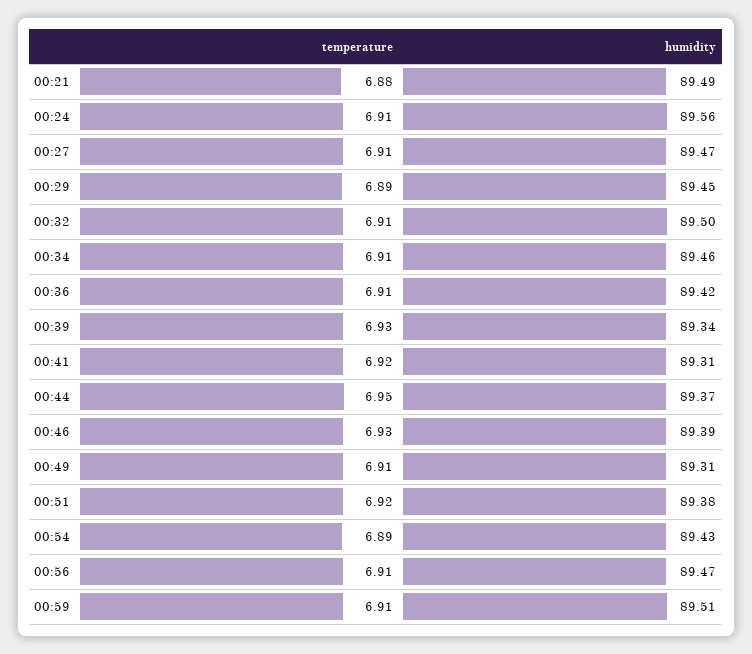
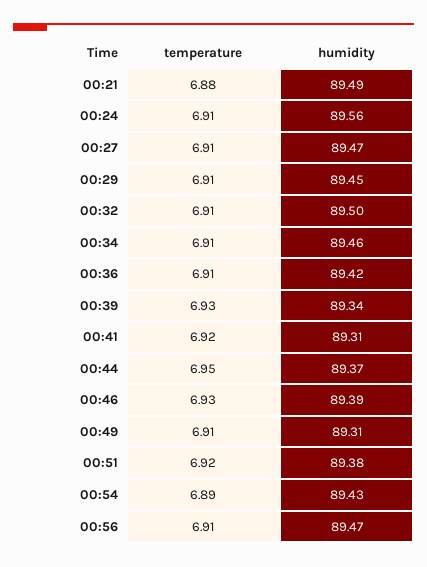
temperature, 00:29: 6.89 -> 6.91
temperature, 00:59: 6.91 -> none
humidity, 00:59: 89.51 -> none

